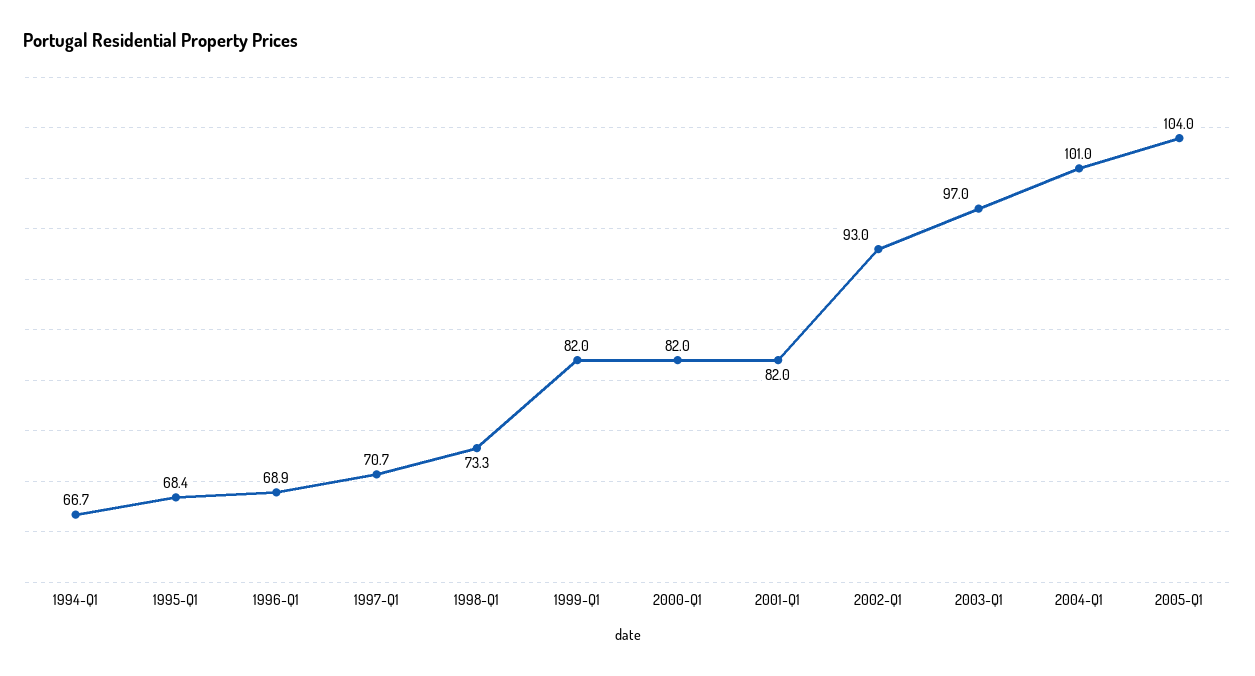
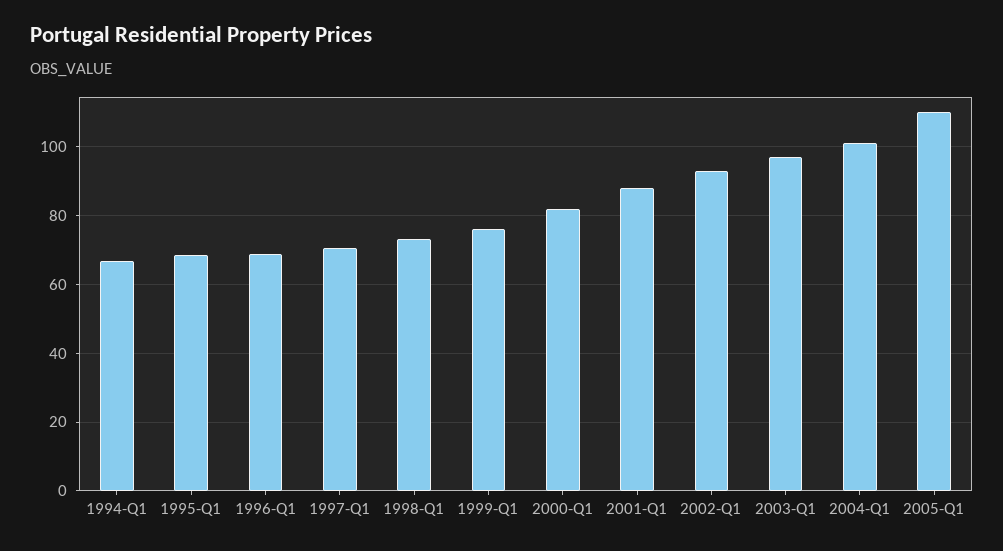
1999-Q1: 82 -> 76
2001-Q1: 82 -> 88
2005-Q1: 104 -> 110

